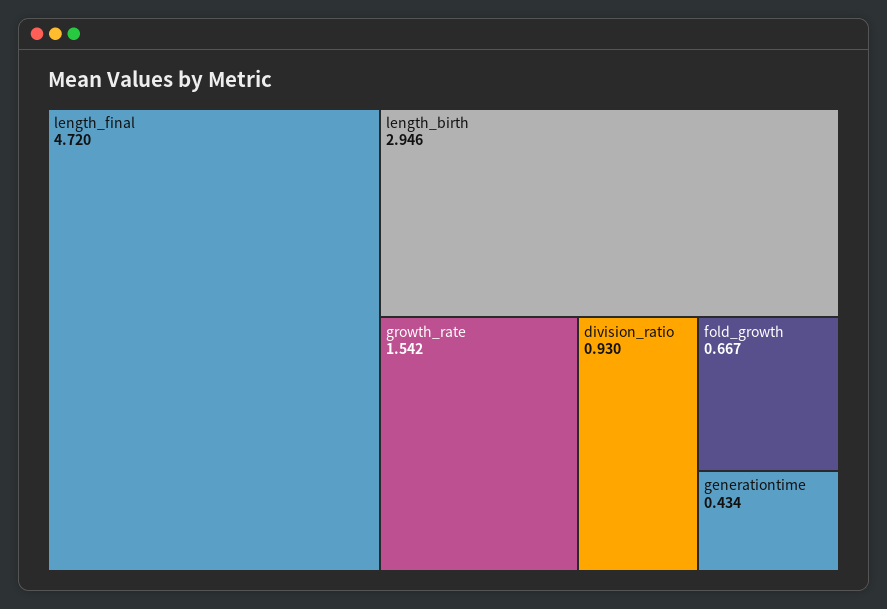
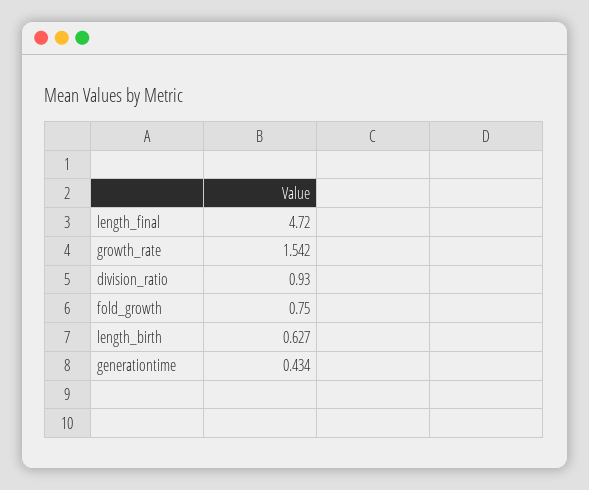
length_birth: 2.946 -> 0.627
fold_growth: 0.667 -> 0.75

